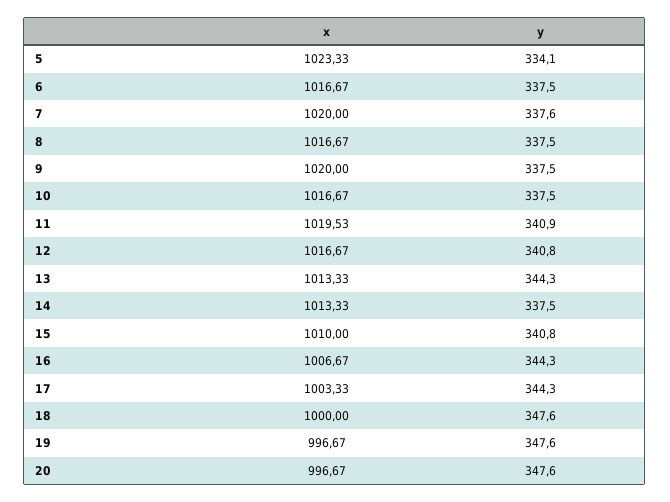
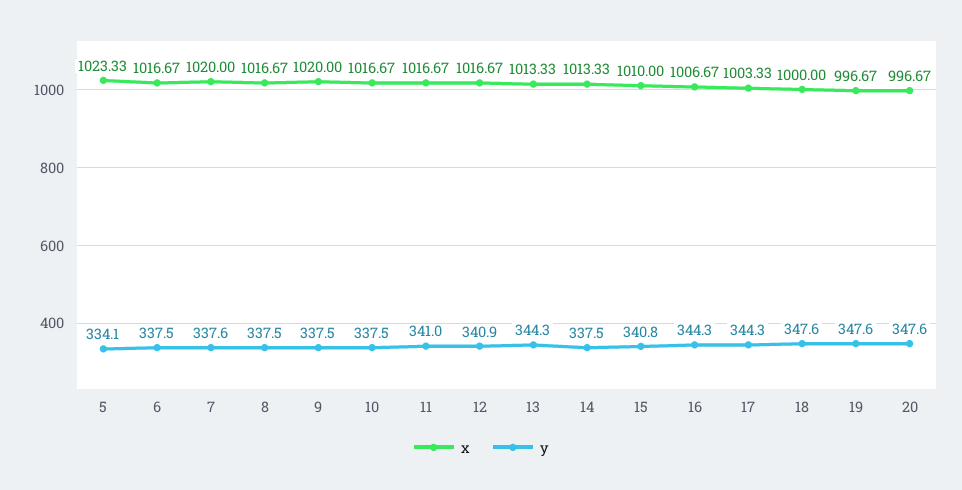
x, 11: 1019.53 -> 1016.67
y, 11: 340.9 -> 341
y, 12: 340.8 -> 340.9

